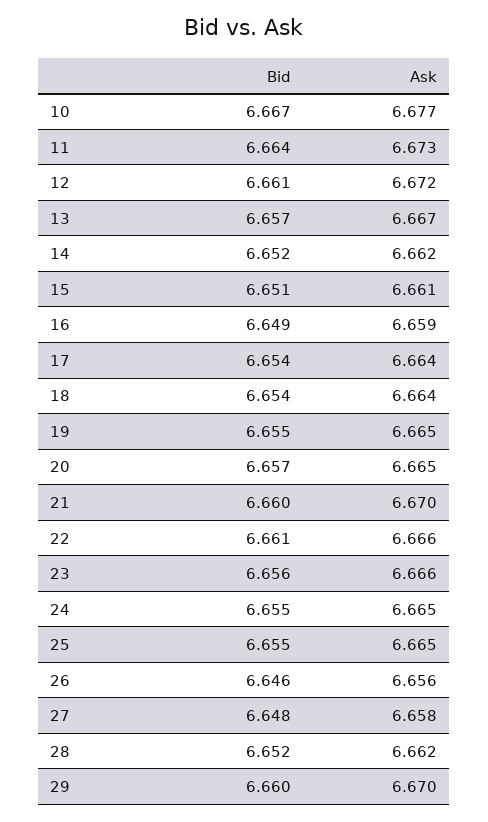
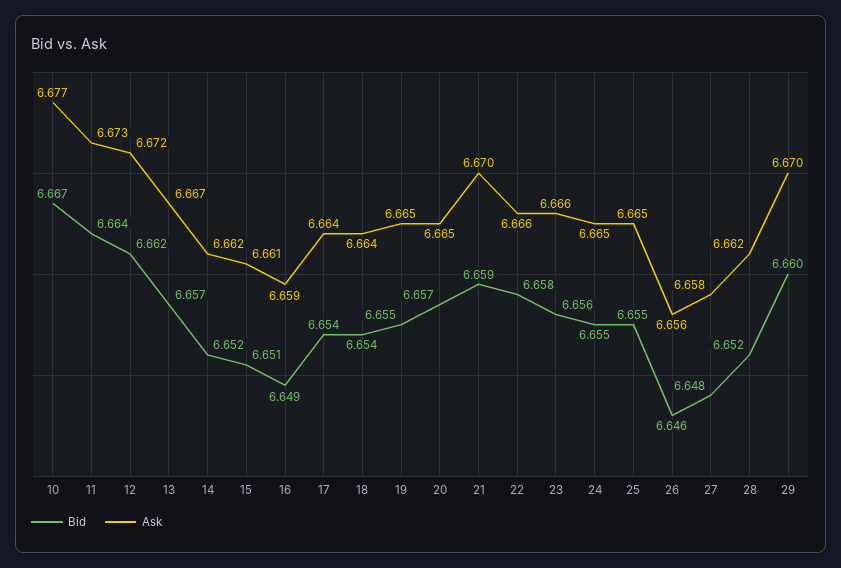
Bid, 12: 6.661 -> 6.662
Bid, 21: 6.66 -> 6.659
Bid, 22: 6.661 -> 6.658

